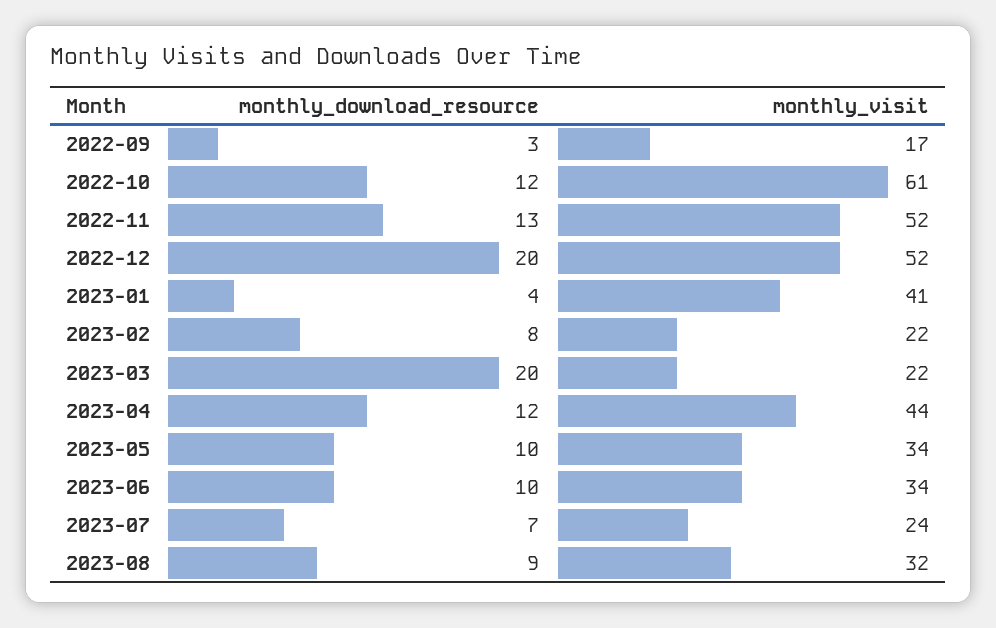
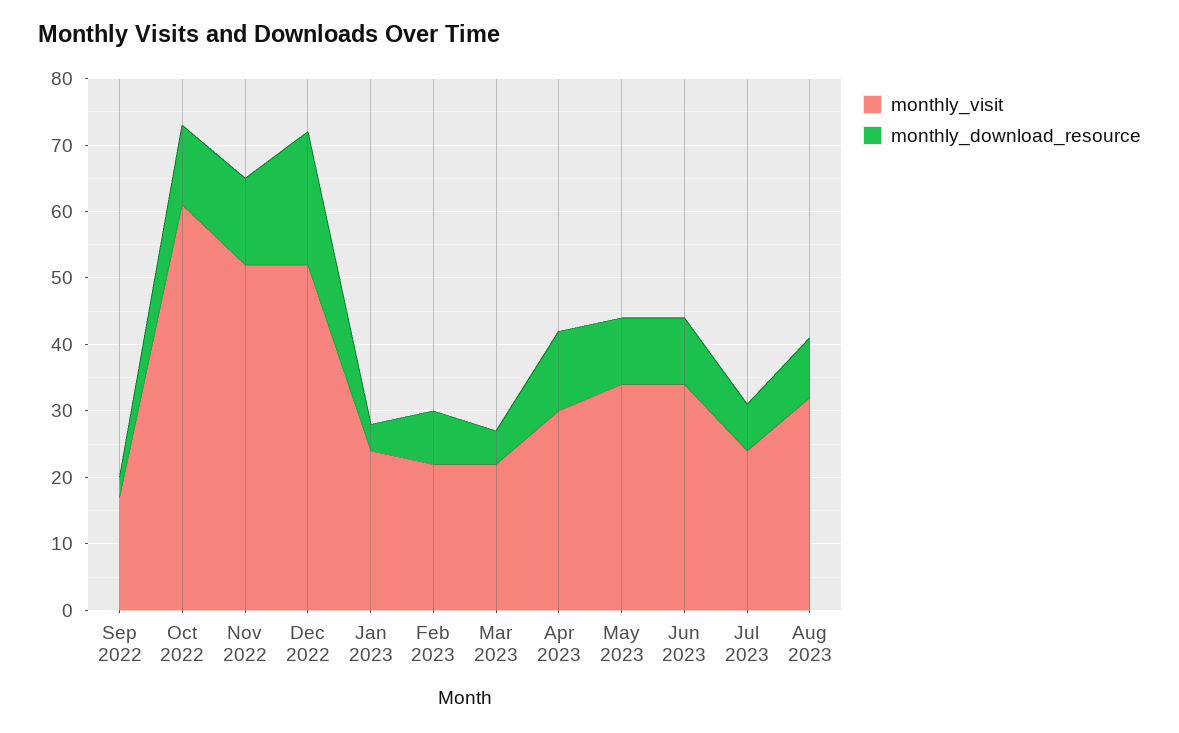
monthly_visit, 2023-01: 41 -> 25
monthly_download_resource, 2023-03: 20 -> 5
monthly_visit, 2023-04: 44 -> 30

